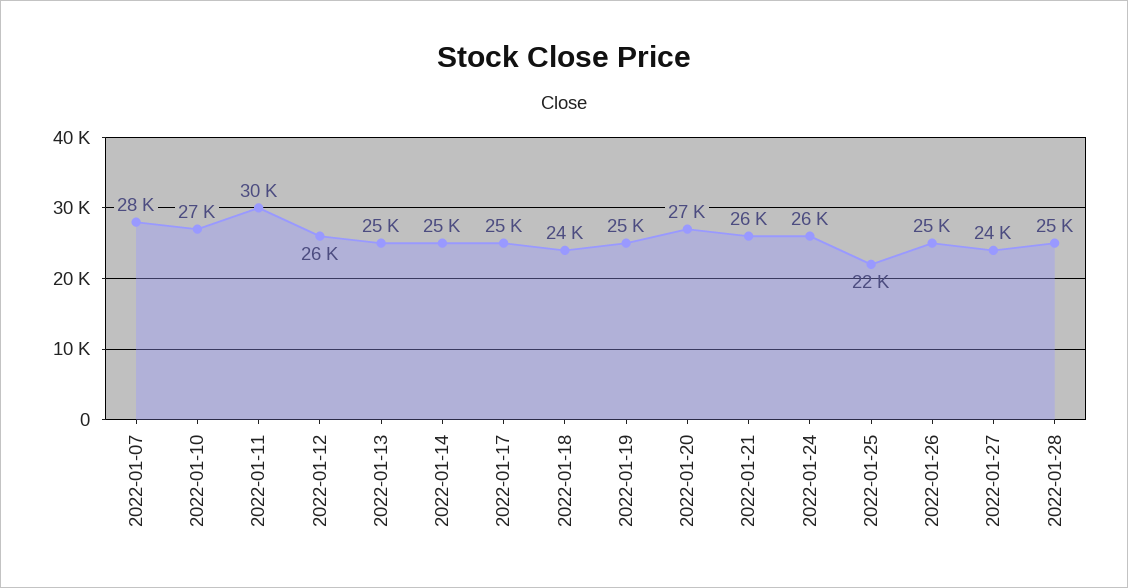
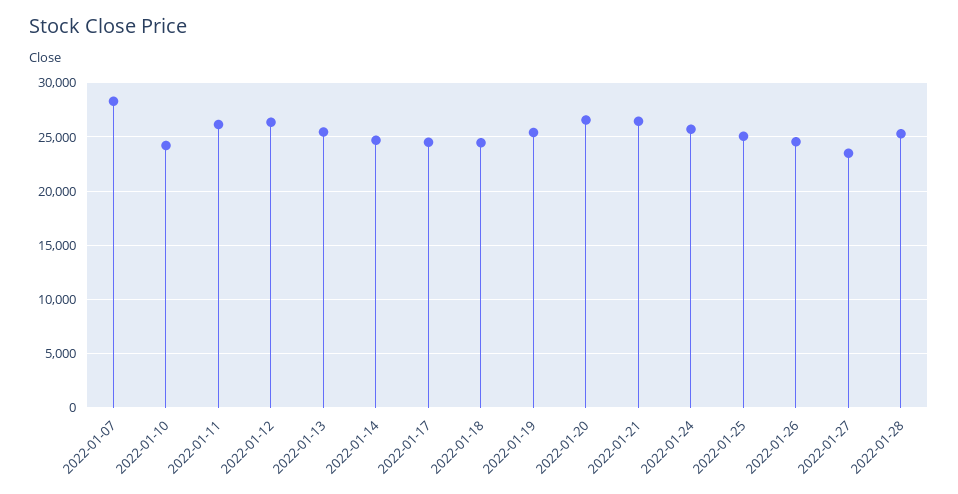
2022-01-10: 27000 -> 24000
2022-01-11: 30000 -> 26000
2022-01-25: 22000 -> 25000

